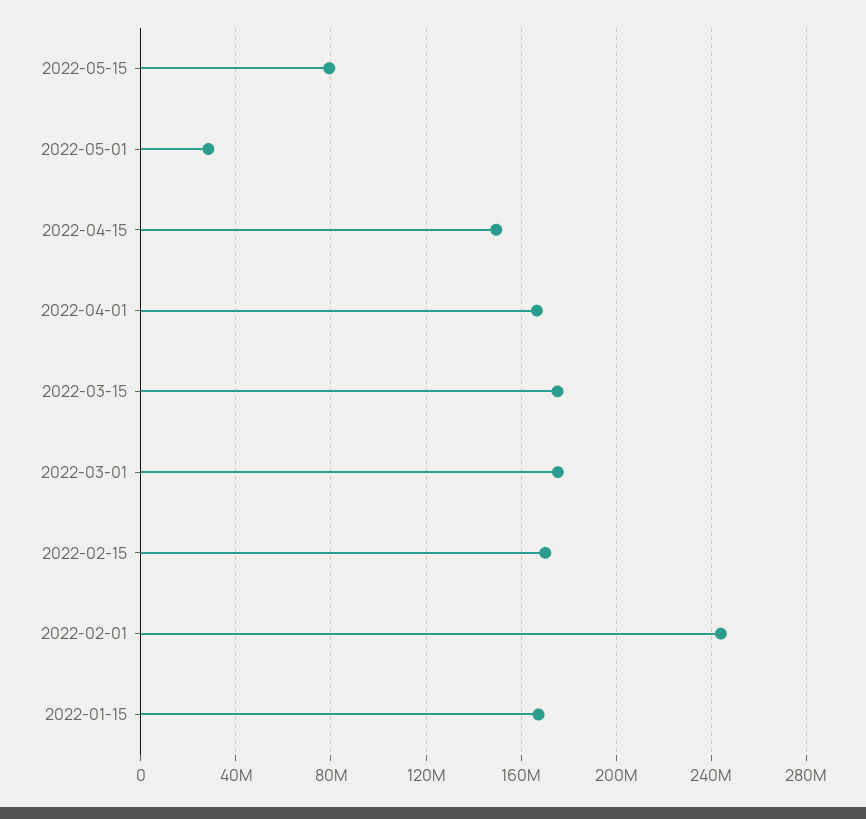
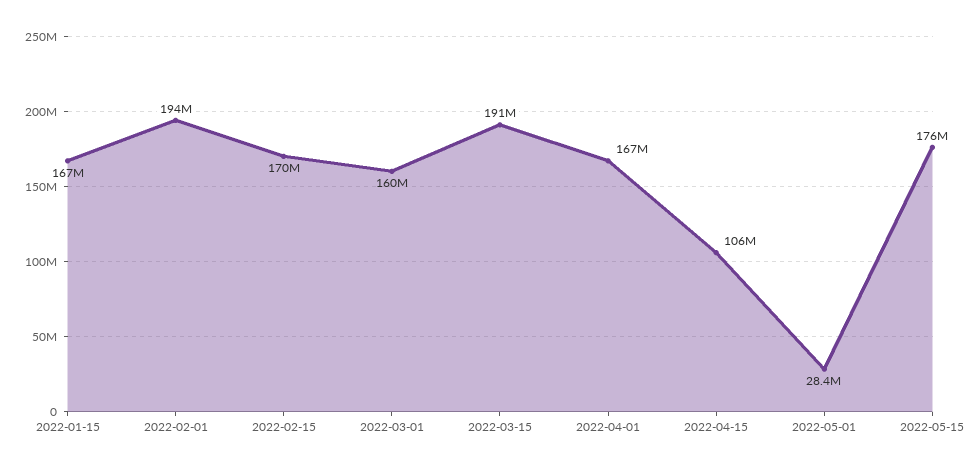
2022-05-15: 80000000 -> 176000000
2022-04-15: 150000000 -> 106000000
2022-03-15: 175000000 -> 191000000
2022-03-01: 175000000 -> 160000000
2022-02-01: 245000000 -> 194000000

